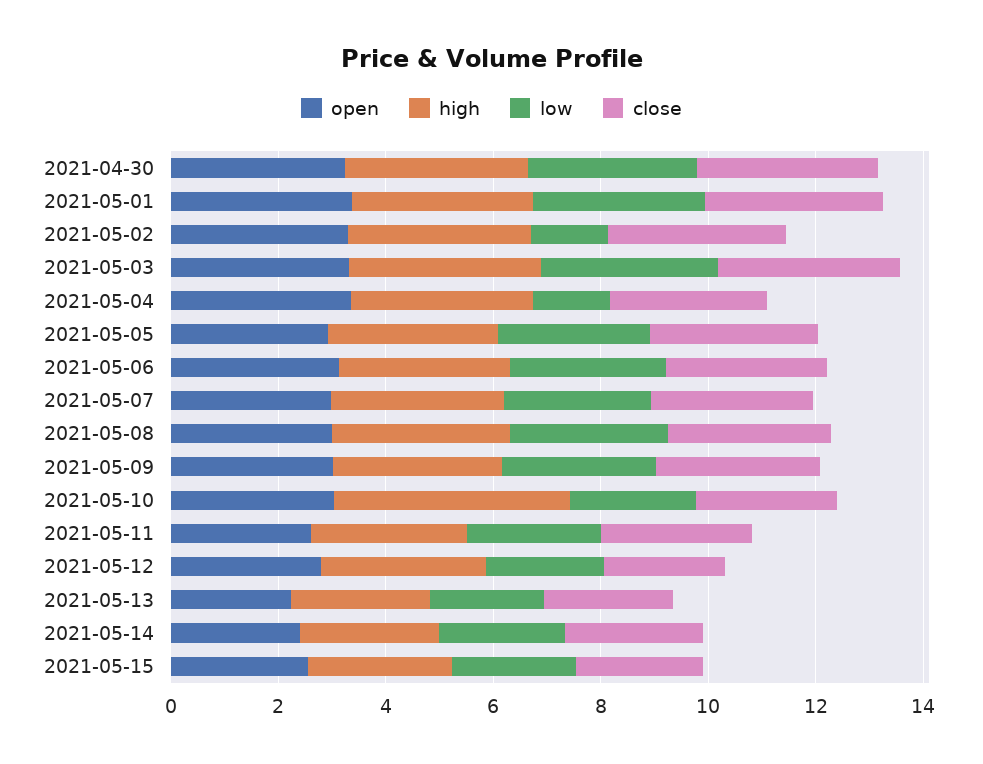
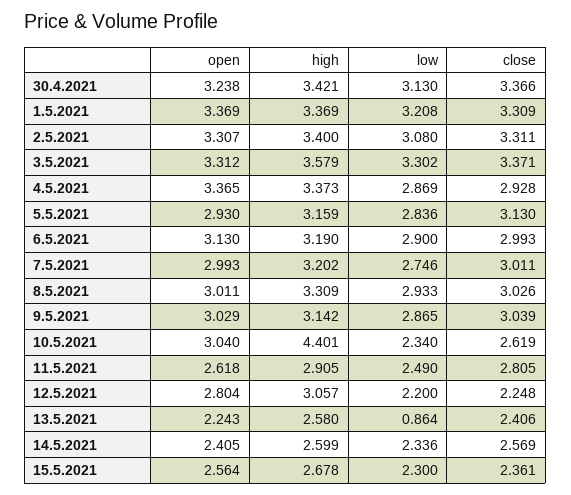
low, 2021-05-02: 1.5 -> 3.08
low, 2021-05-04: 1.5 -> 2.869
low, 2021-05-13: 2 -> 0.864

